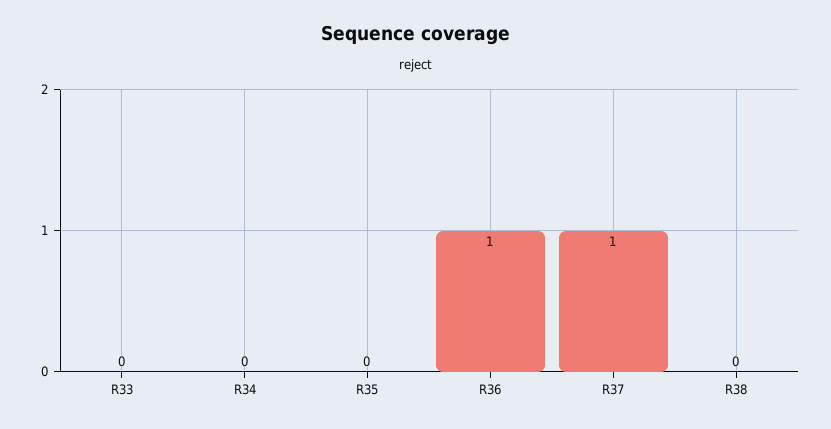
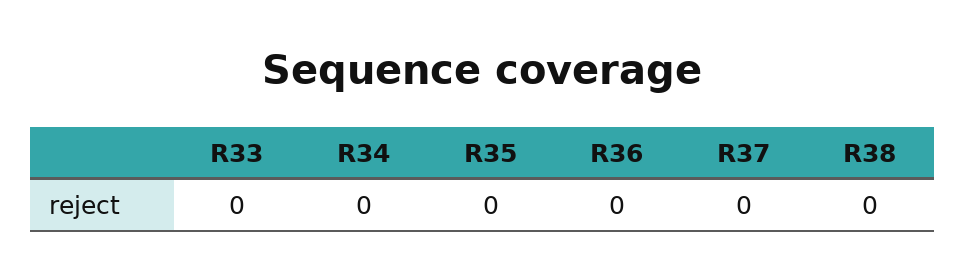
R36: 1 -> 0
R37: 1 -> 0

